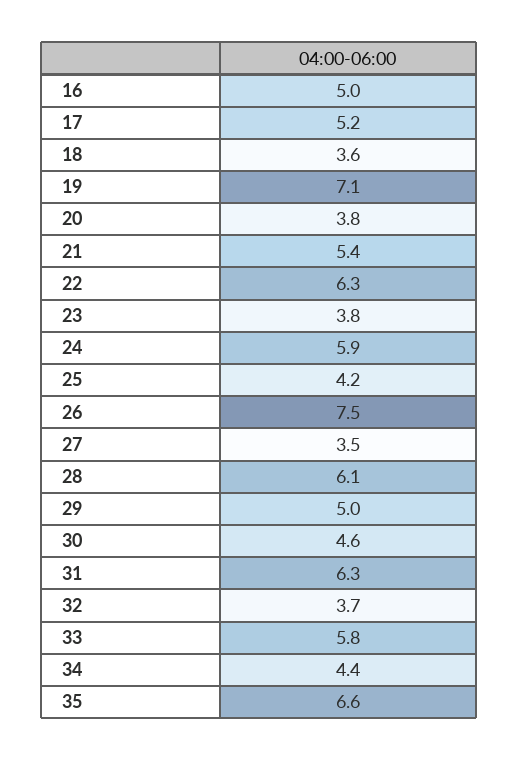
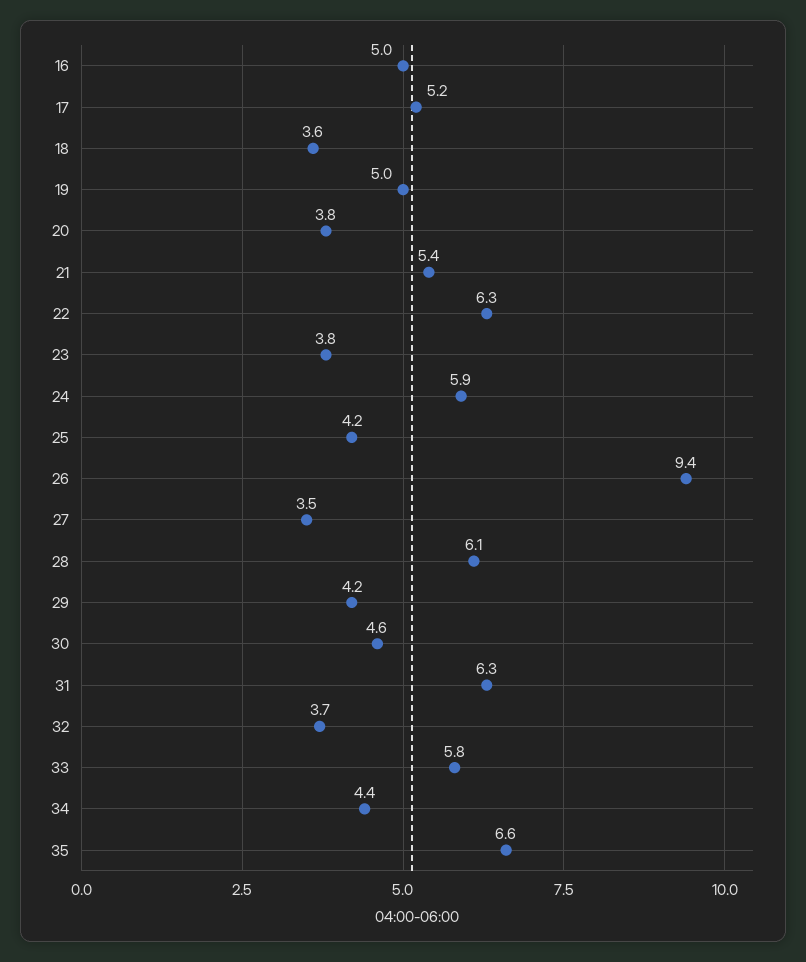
19: 7.1 -> 5
26: 7.5 -> 9.4
29: 5 -> 4.2

